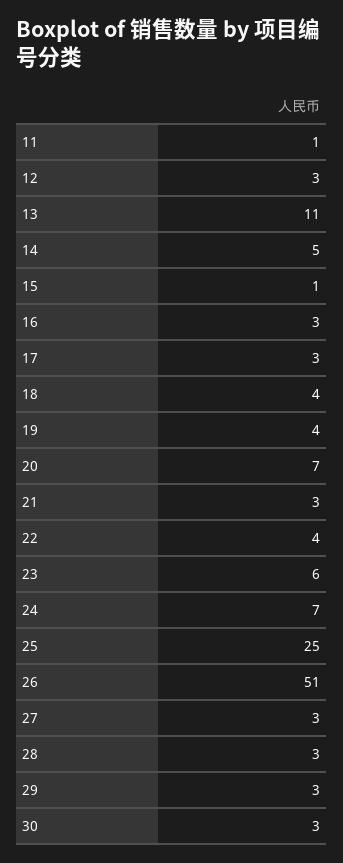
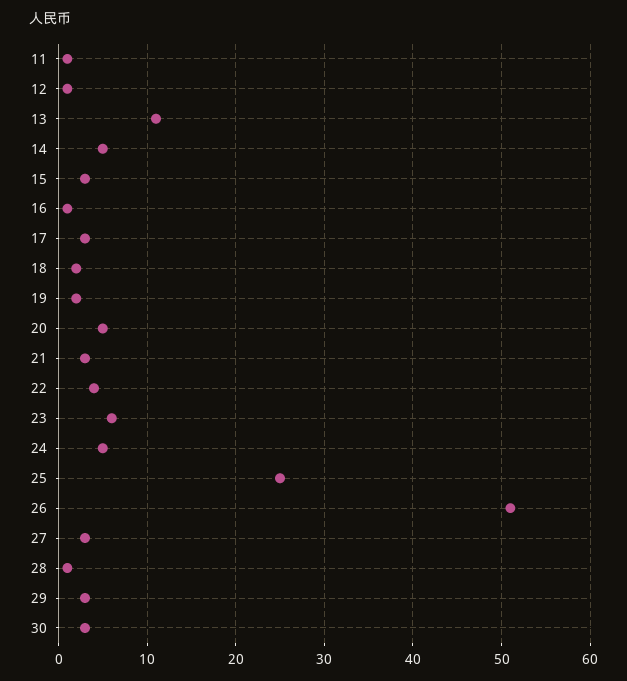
12: 3 -> 1
15: 1 -> 3
16: 3 -> 1
18: 4 -> 2
19: 4 -> 2
20: 7 -> 5
24: 7 -> 5
28: 3 -> 1

